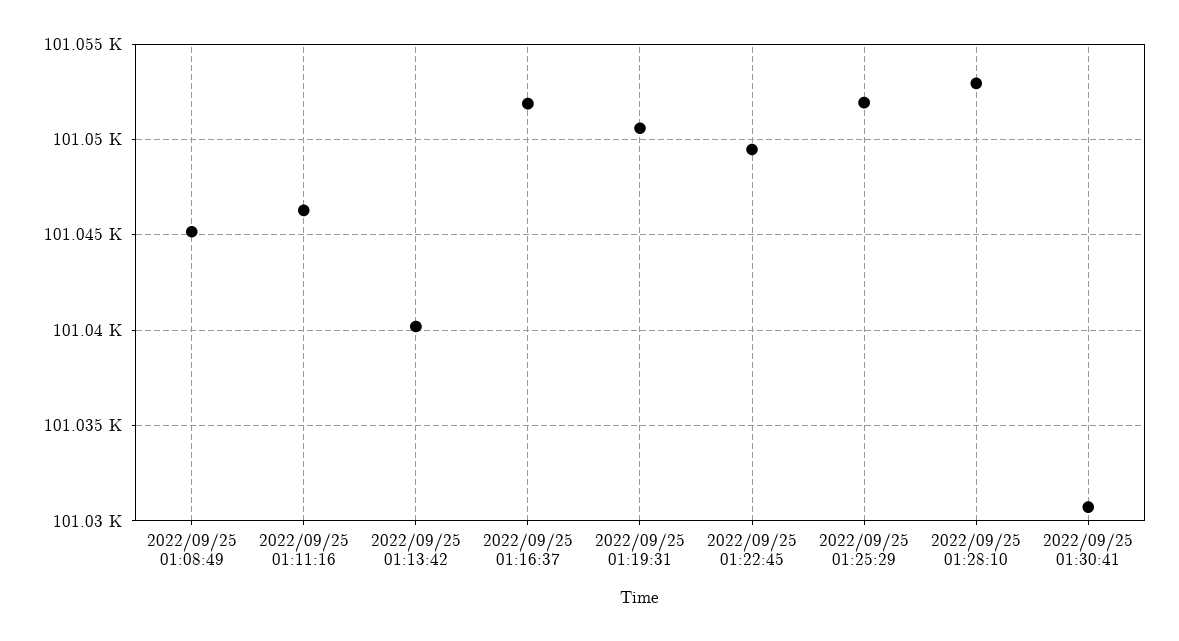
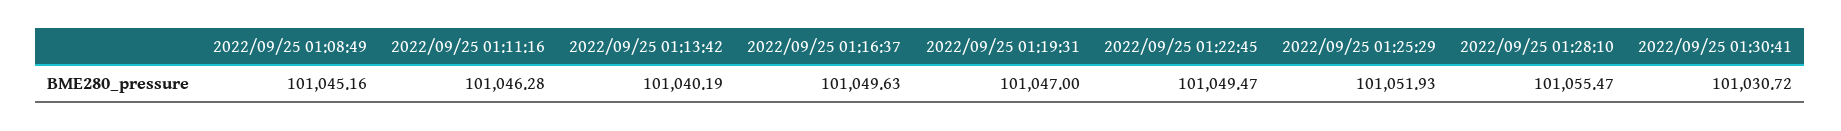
2022/09/25 01:16:37: 101052 -> 101049.63
2022/09/25 01:19:31: 101050.5 -> 101047
2022/09/25 01:28:10: 101053 -> 101055.47

